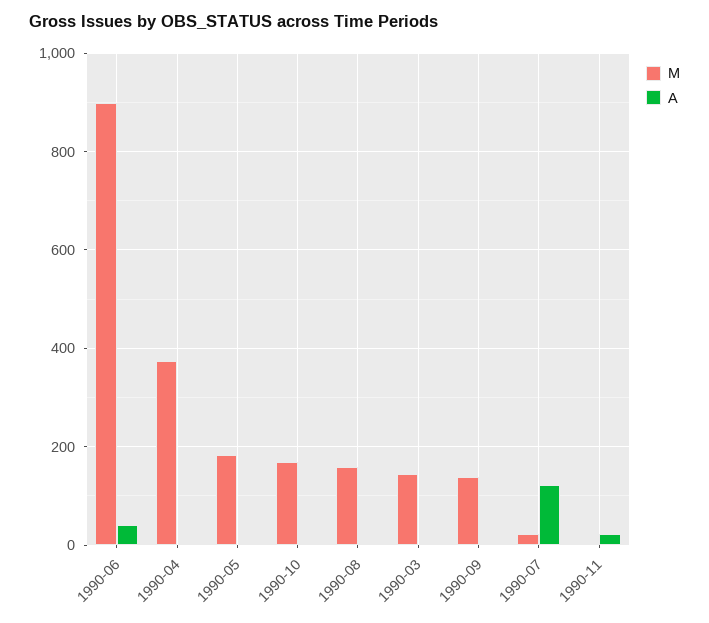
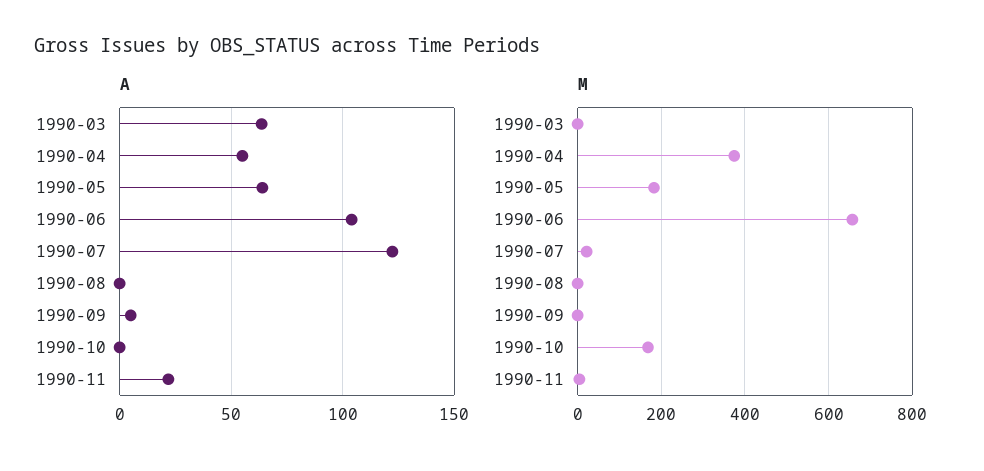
M, 1990-06: 900 -> 660
A, 1990-06: 40 -> 105
A, 1990-04: 0 -> 55
A, 1990-05: 0 -> 65
M, 1990-08: 160 -> 0
M, 1990-03: 140 -> 0
A, 1990-03: 0 -> 65
M, 1990-09: 140 -> 0

